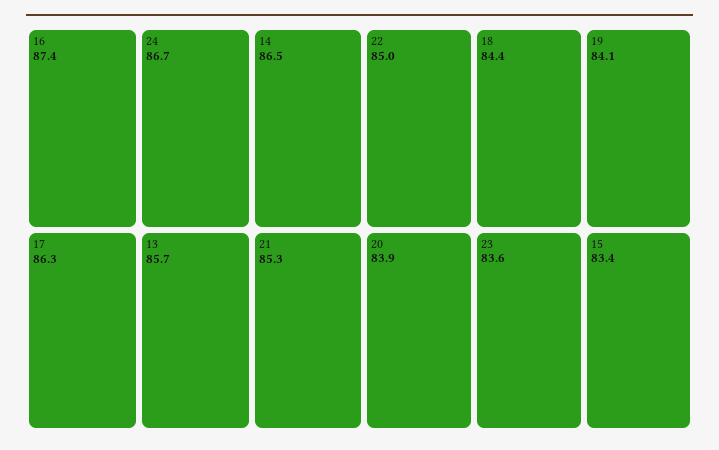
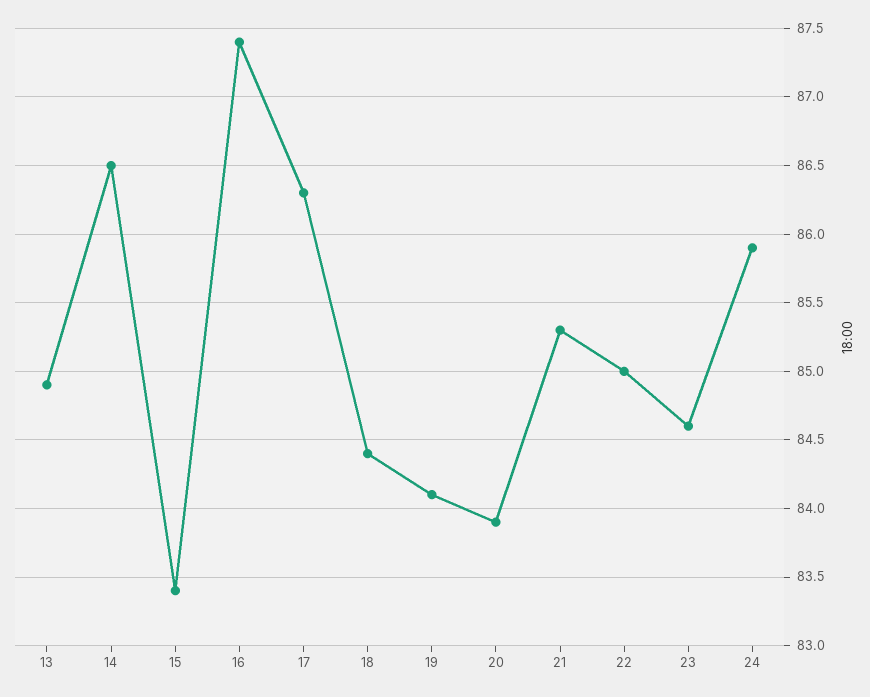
24: 86.7 -> 85.9
13: 85.7 -> 84.9
23: 83.6 -> 84.6

